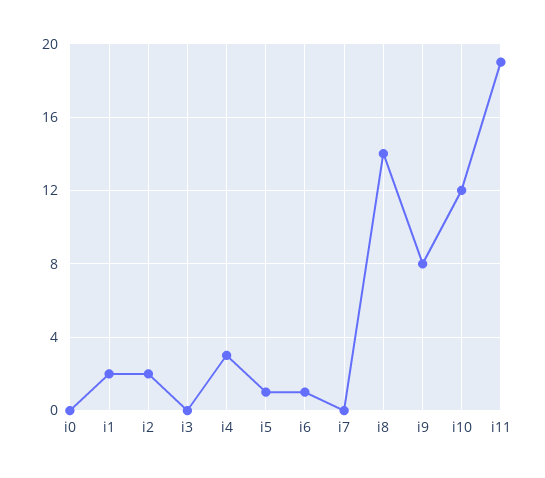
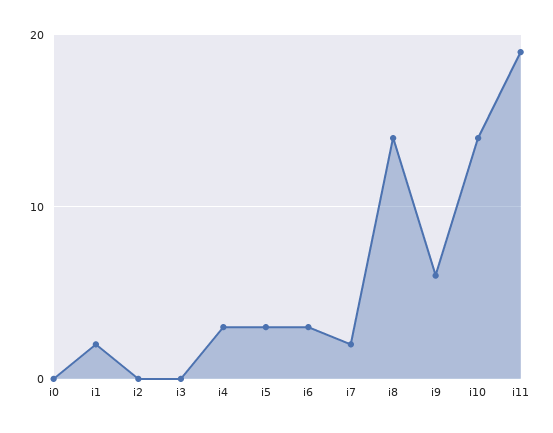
i2: 2 -> 0
i5: 1 -> 3
i6: 1 -> 3
i7: 0 -> 2
i9: 8 -> 6
i10: 12 -> 14

